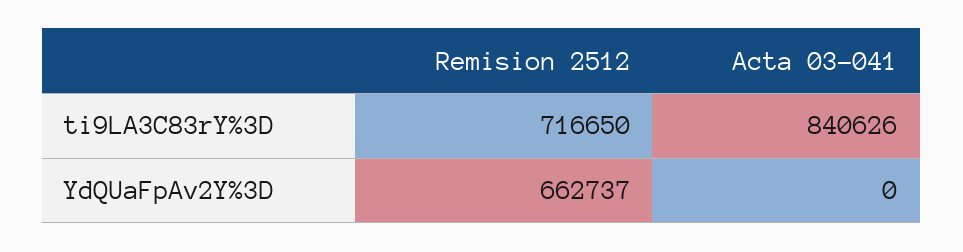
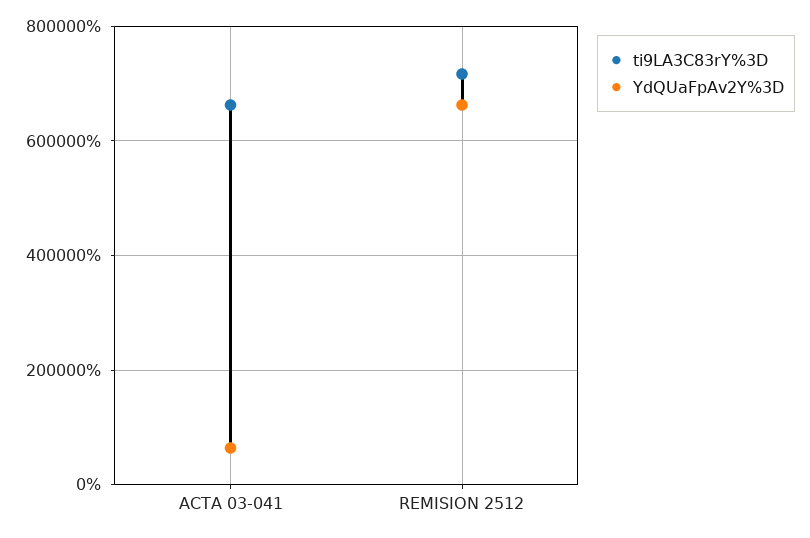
ti9LA3C83rY%3D, Acta 03-041: 840626 -> 660000
YdQUaFpAv2Y%3D, Acta 03-041: 0 -> 60000

